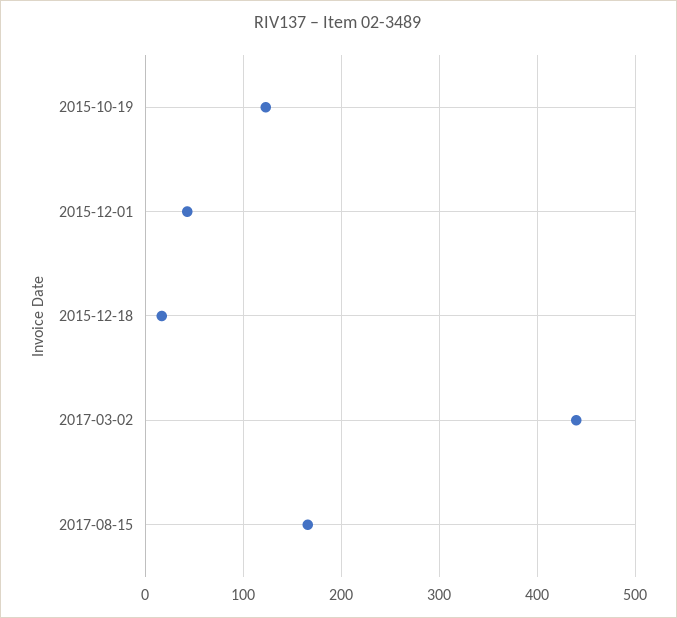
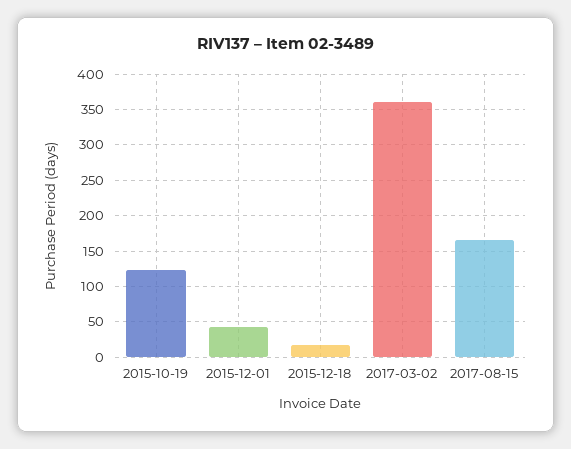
2017-03-02: 440 -> 360

